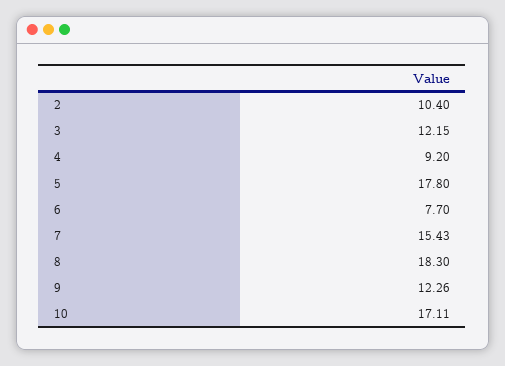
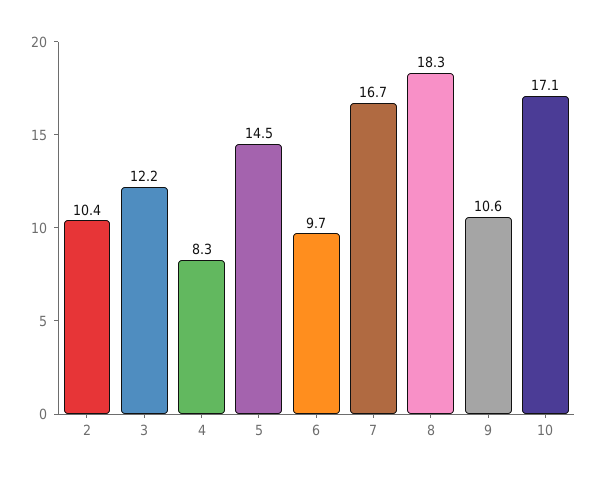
4: 9.2 -> 8.3
5: 17.8 -> 14.5
6: 7.7 -> 9.7
7: 15.43 -> 16.7
9: 12.26 -> 10.6

